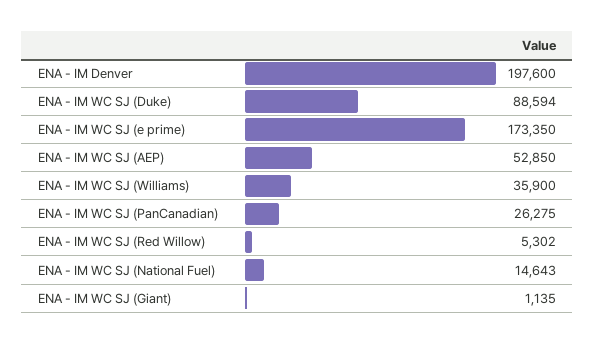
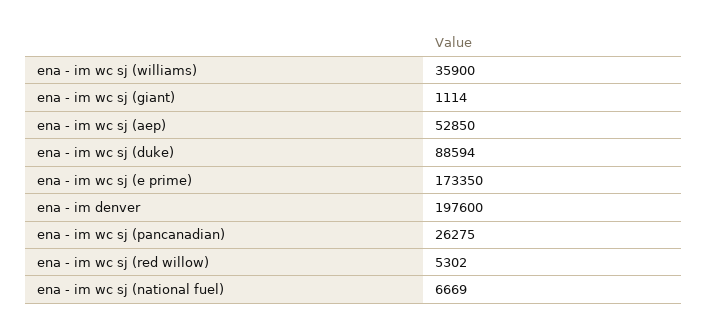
ENA - IM WC SJ (National Fuel): 14643 -> 6669
ENA - IM WC SJ (Giant): 1135 -> 1114

